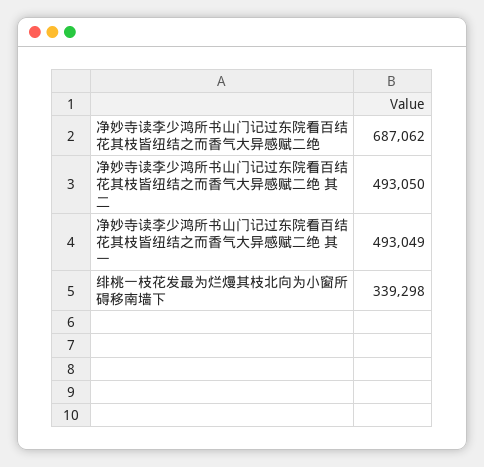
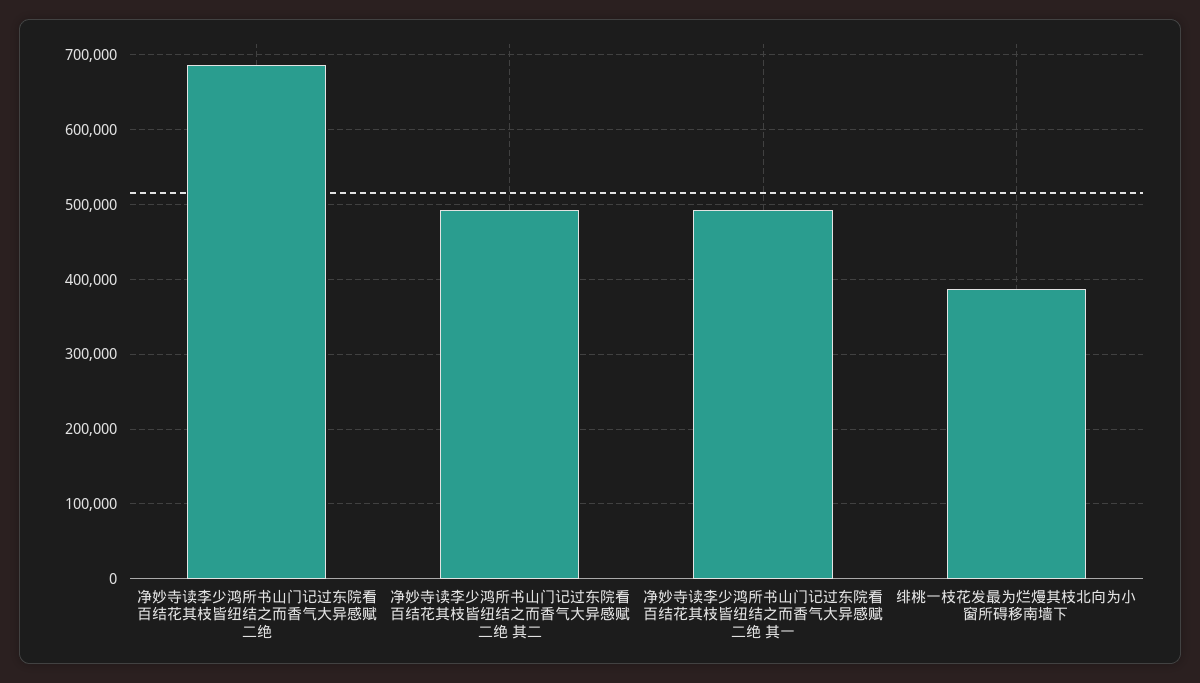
绯桃一枝花发最为烂熳其枝北向为小窗所碍移南墙下: 339298 -> 390000

